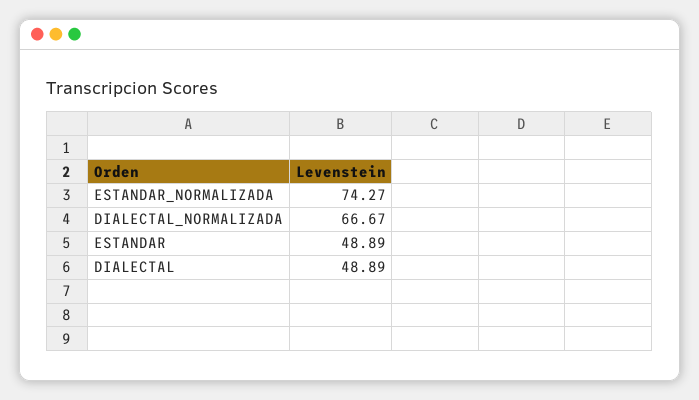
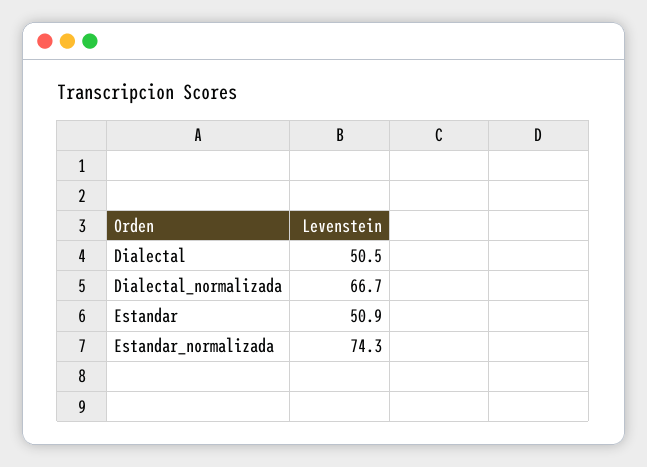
ESTANDAR: 48.89 -> 50.9
DIALECTAL: 48.89 -> 50.5

